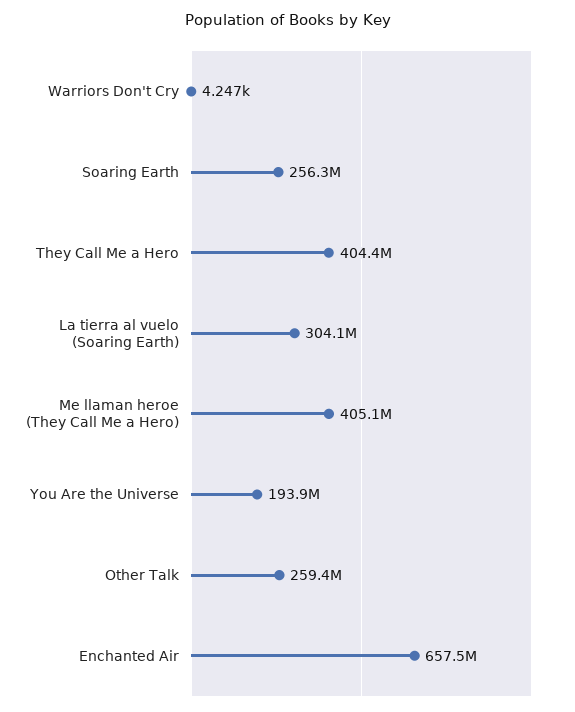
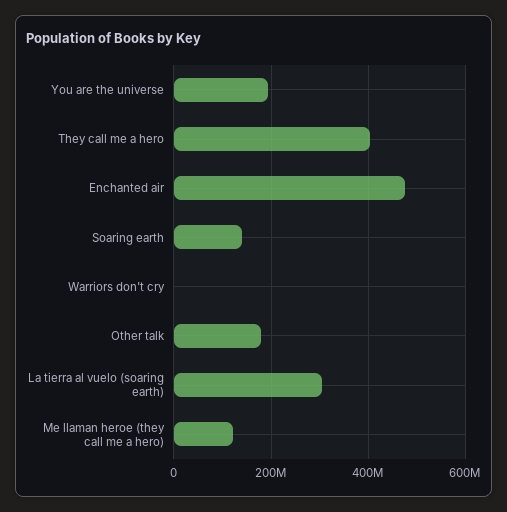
Soaring Earth: 256300000 -> 140000000
Me llaman heroe (They Call Me a Hero): 405100000 -> 120000000
Other Talk: 259400000 -> 180000000
Enchanted Air: 657500000 -> 480000000

